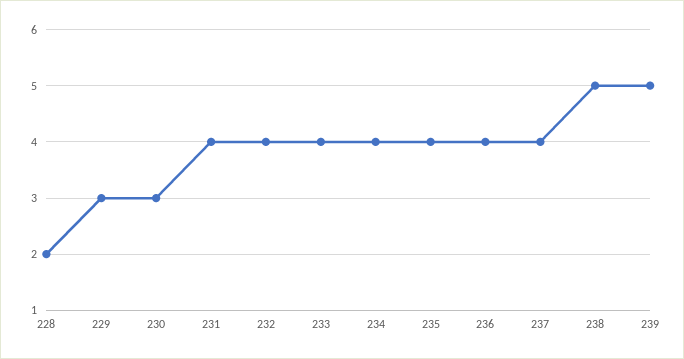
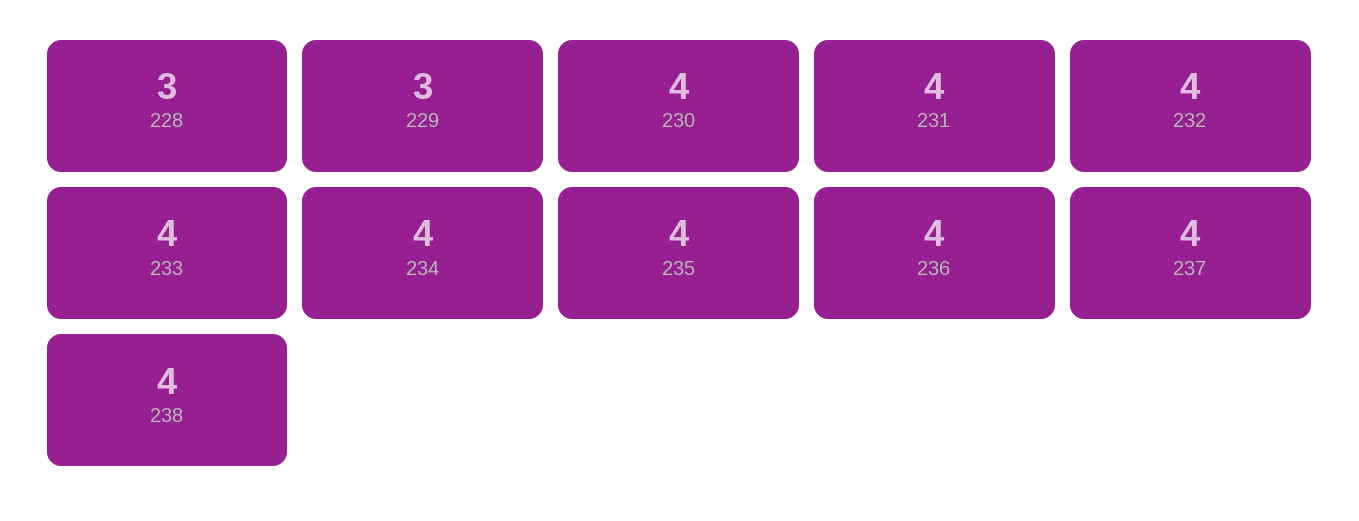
228: 2 -> 3
230: 3 -> 4
238: 5 -> 4
239: 5 -> none

